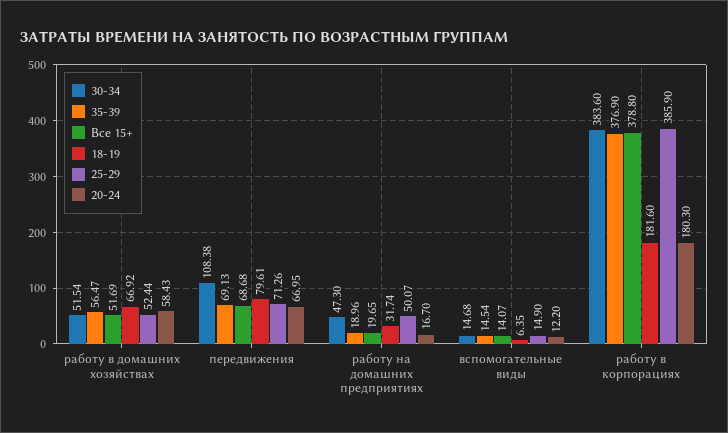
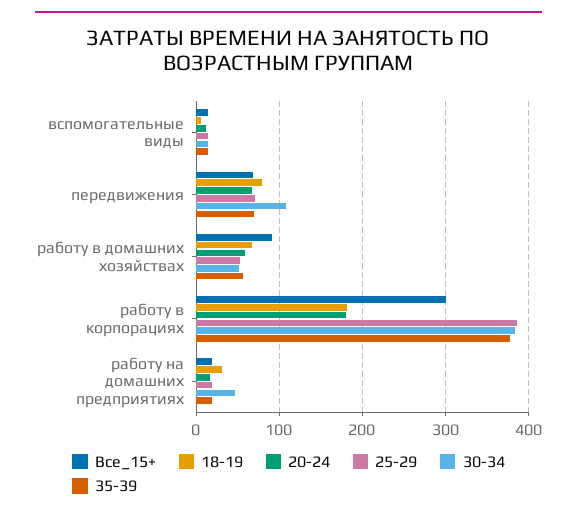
Все 15+, работу в домашних хозяйствах: 51.69 -> 90
25-29, работу на домашних предприятиях: 50.07 -> 20
Все 15+, работу в корпорациях: 378.8 -> 300

